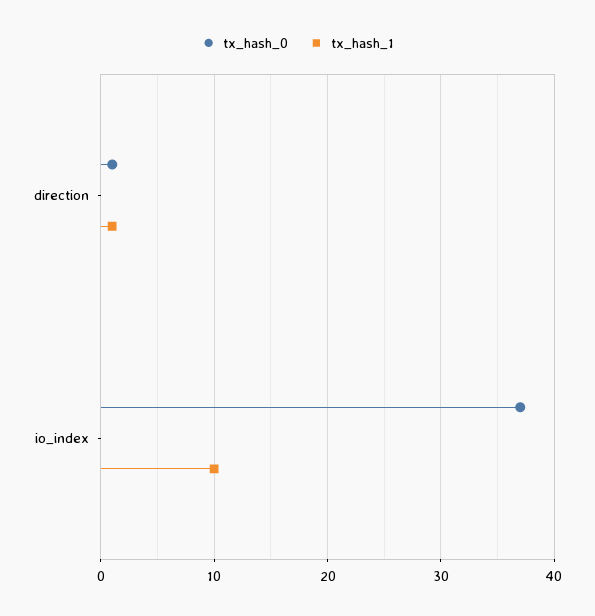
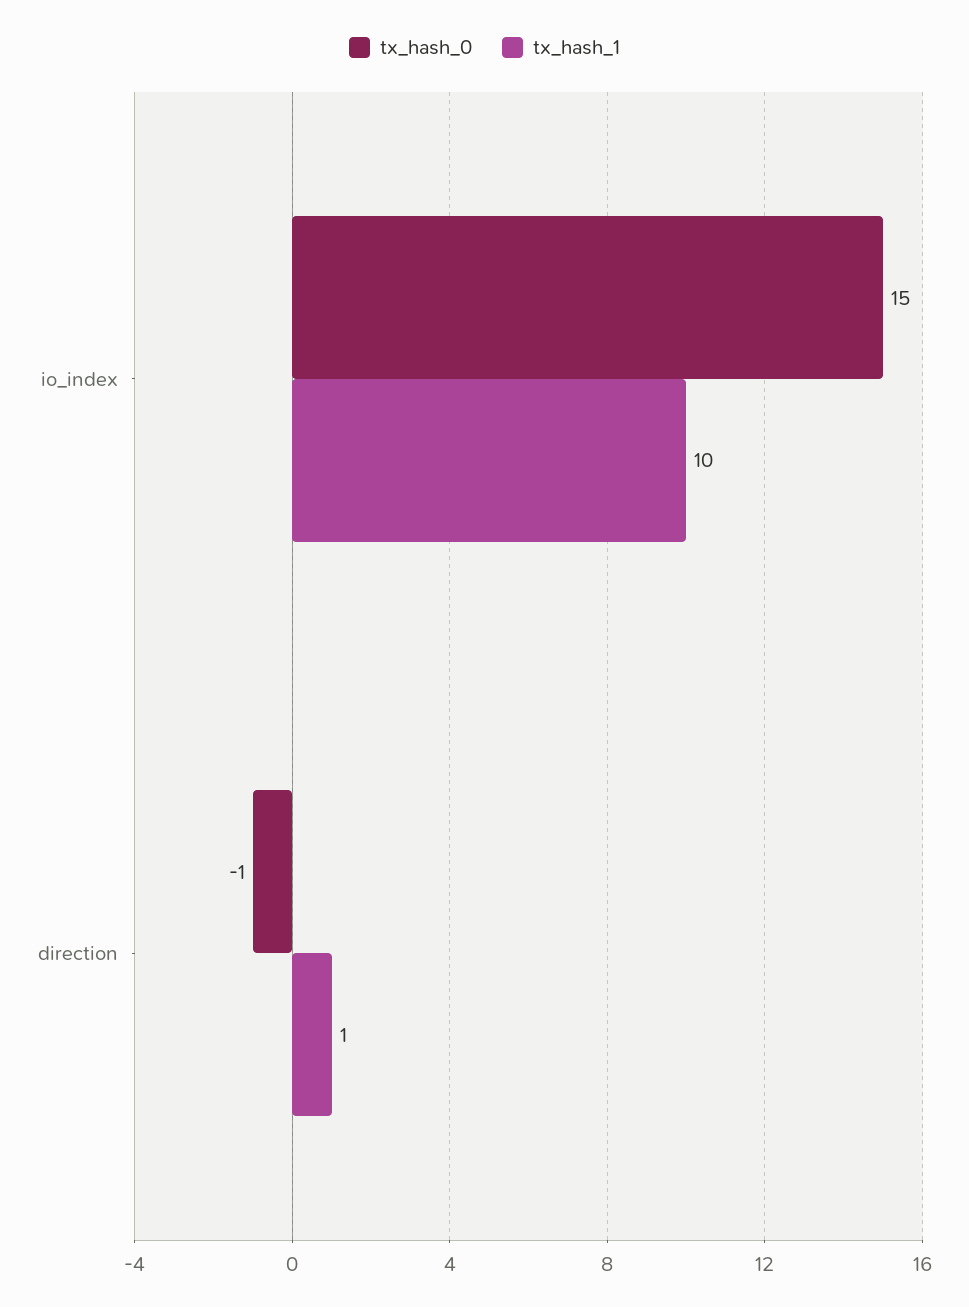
tx_hash_0, direction: 1 -> -1
tx_hash_0, io_index: 37 -> 15

